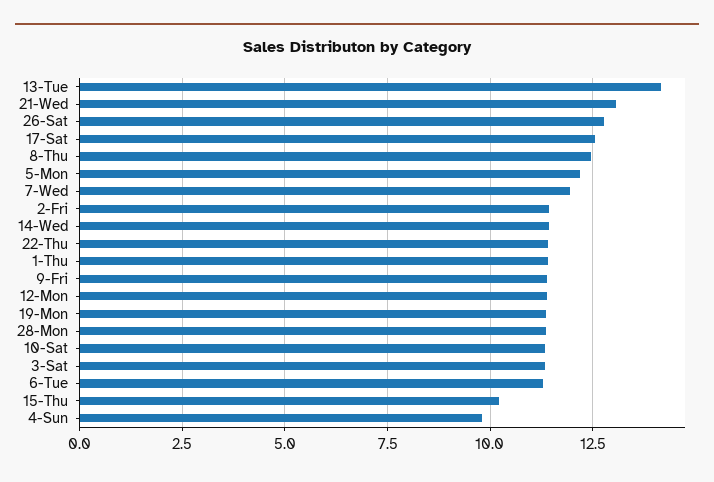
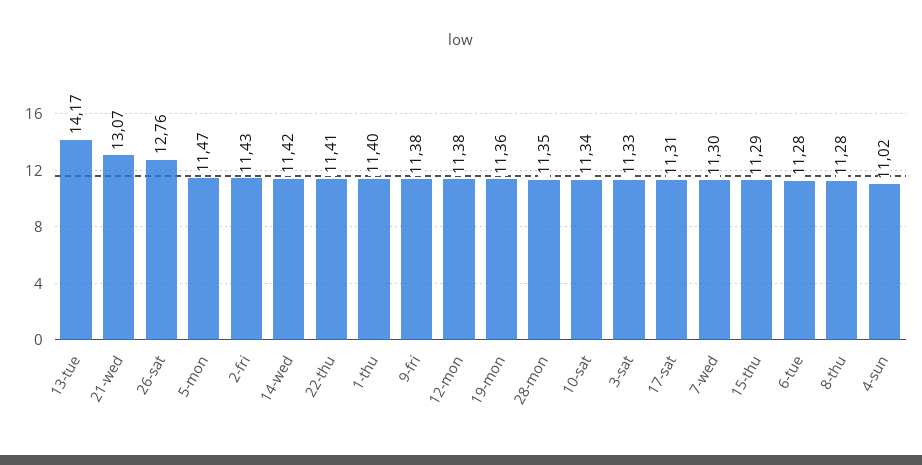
17-Sat: 12.5 -> 11.31
8-Thu: 12.5 -> 11.28
5-Mon: 12.25 -> 11.47
7-Wed: 12 -> 11.3
15-Thu: 10.25 -> 11.29
4-Sun: 9.75 -> 11.02

